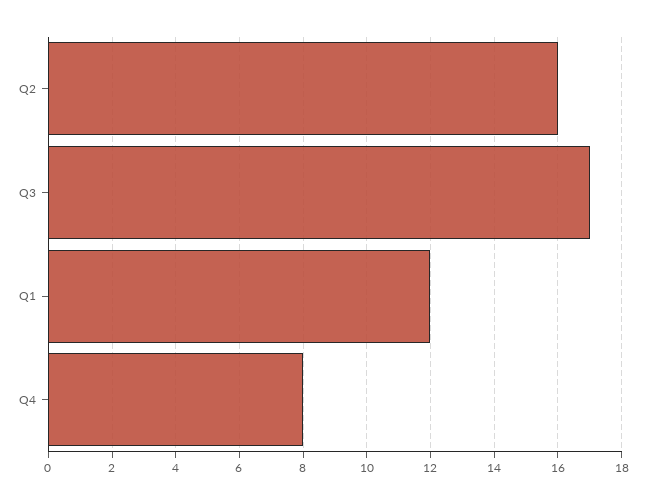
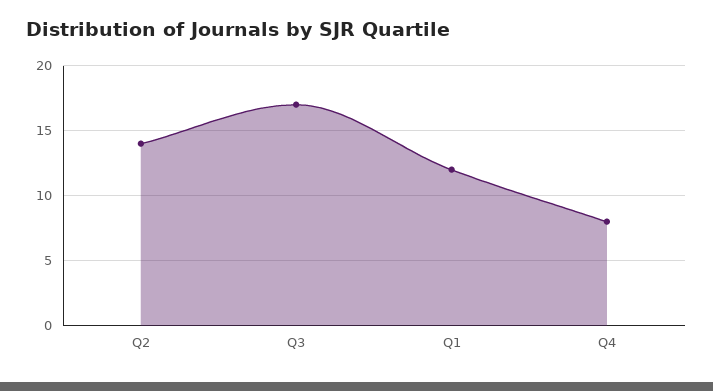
Q2: 16 -> 14

